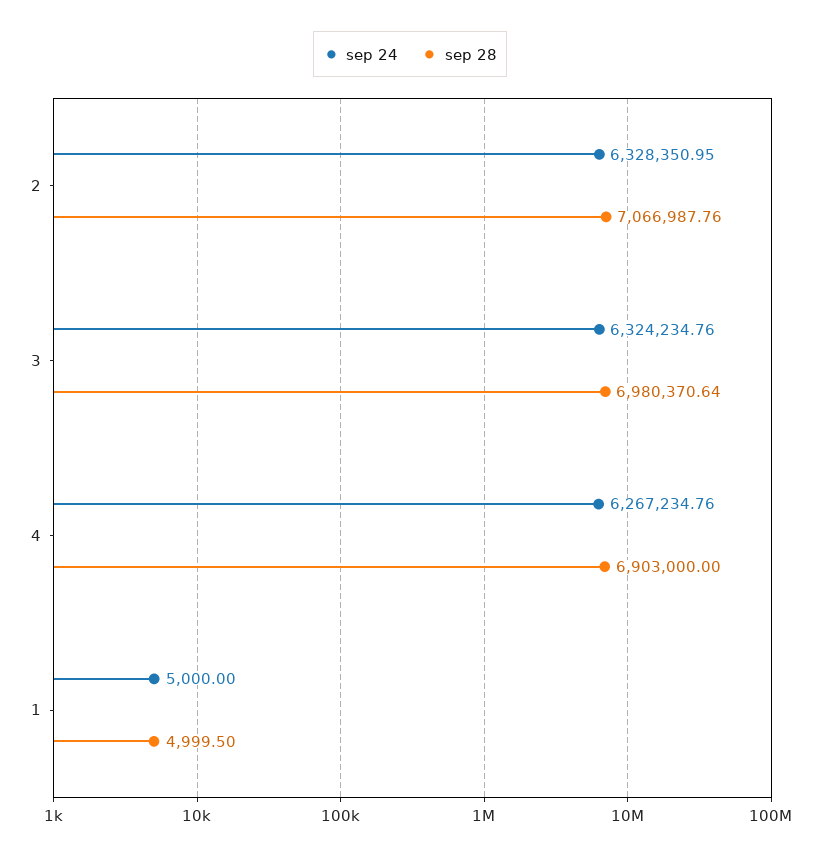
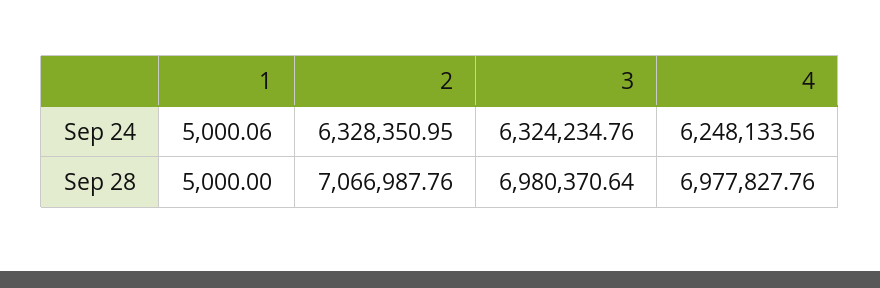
sep 24, 4: 6267234.76 -> 6248133.56
sep 28, 4: 6903000 -> 6977827.76
sep 24, 1: 5000 -> 5000.06
sep 28, 1: 4999.5 -> 5000

